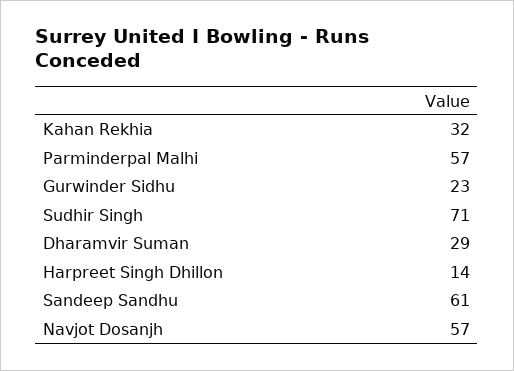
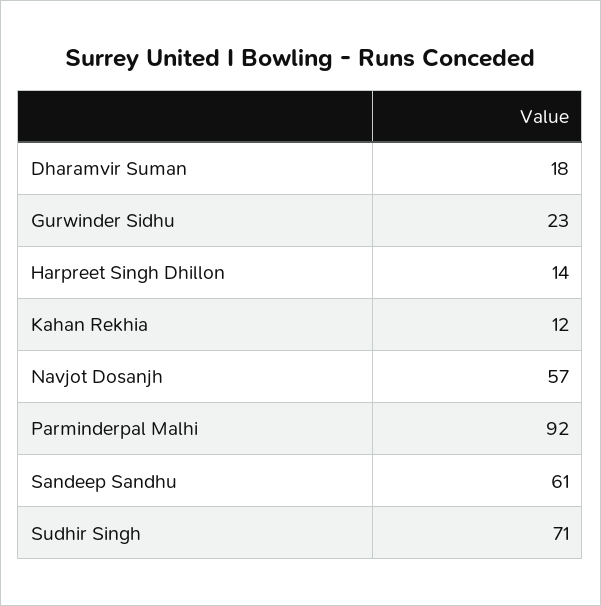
Kahan Rekhia: 32 -> 12
Parminderpal Malhi: 57 -> 92
Dharamvir Suman: 29 -> 18

